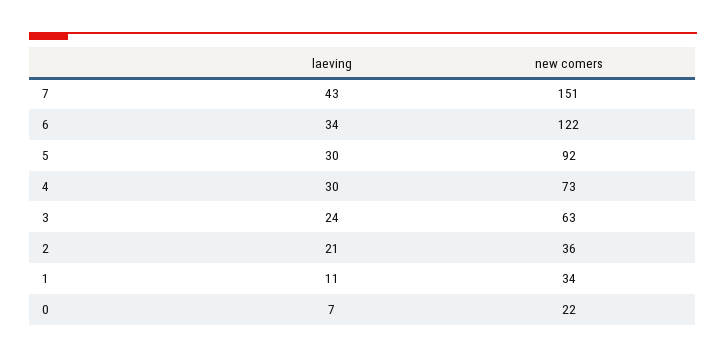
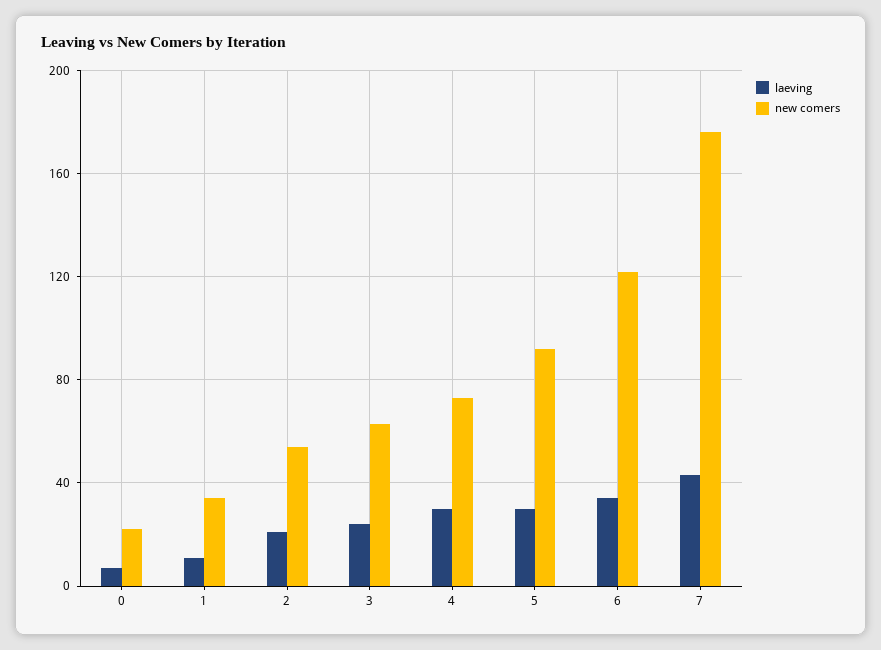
new comers, 7: 151 -> 175
new comers, 2: 36 -> 55

